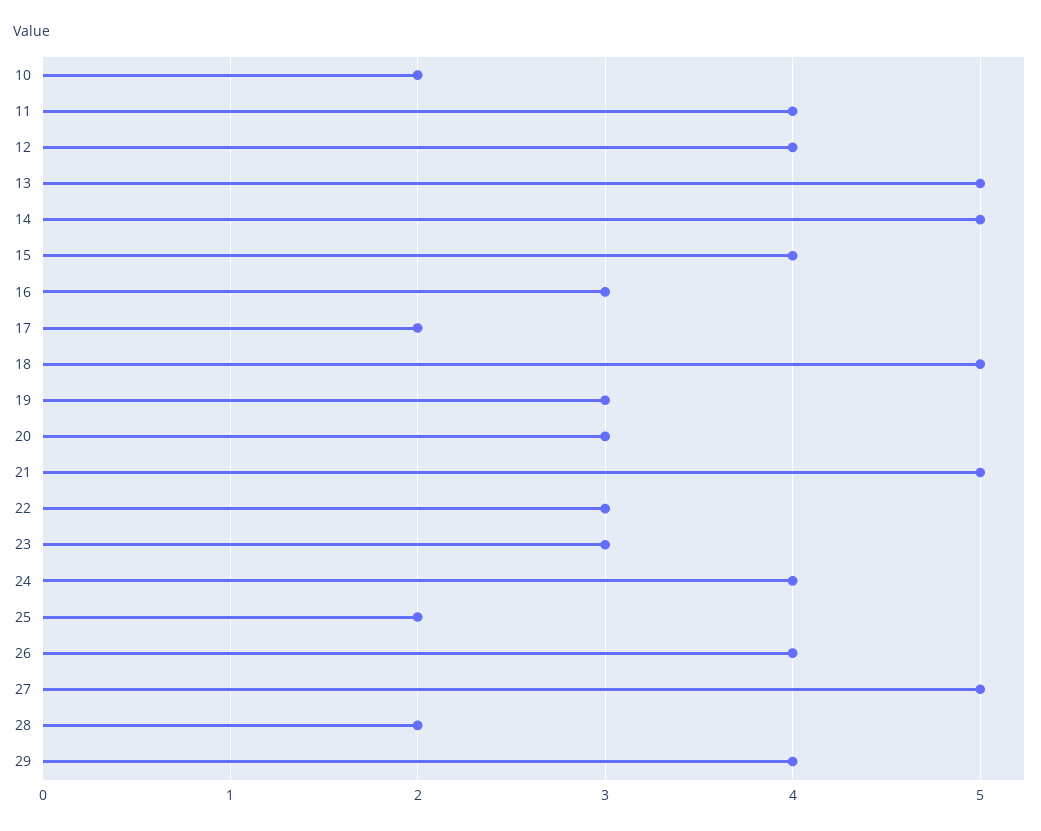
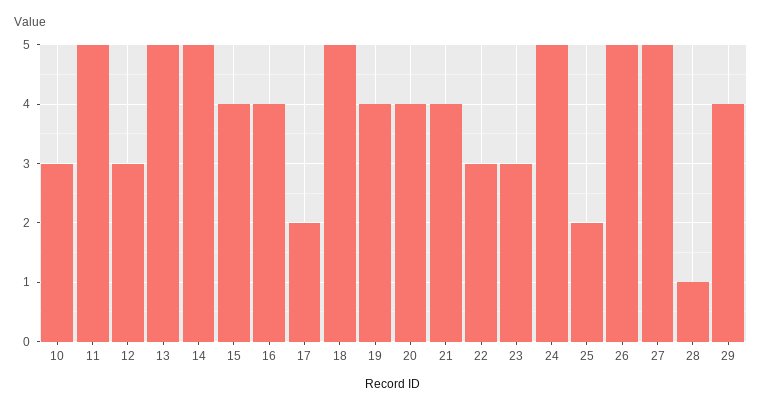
10: 2 -> 3
11: 4 -> 5
12: 4 -> 3
16: 3 -> 4
19: 3 -> 4
20: 3 -> 4
21: 5 -> 4
24: 4 -> 5
26: 4 -> 5
28: 2 -> 1

